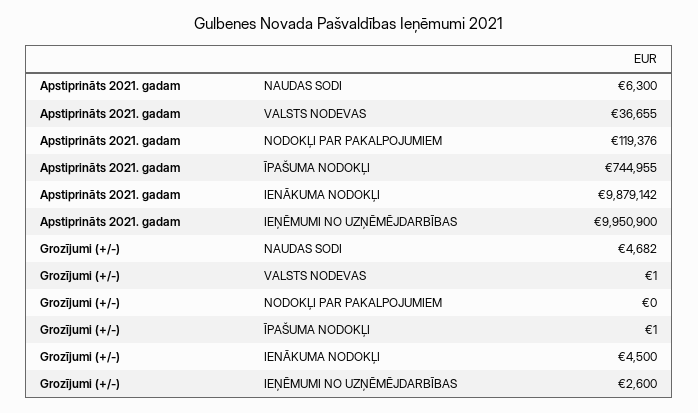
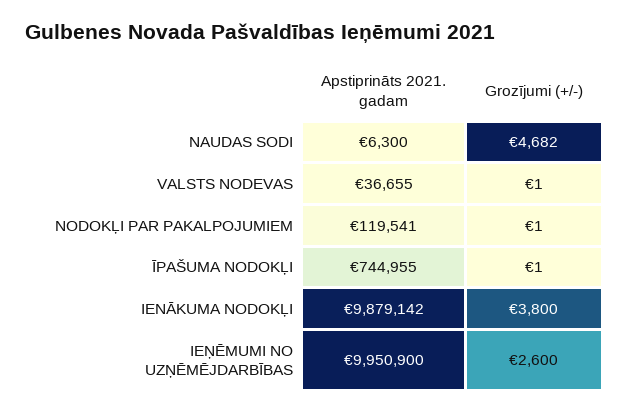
Apstiprināts 2021. gadam, NODOKĻI PAR PAKALPOJUMIEM: 119376 -> 119541
Grozījumi (+/-), NODOKĻI PAR PAKALPOJUMIEM: 0 -> 1
Grozījumi (+/-), IENĀKUMA NODOKĻI: 4500 -> 3800

